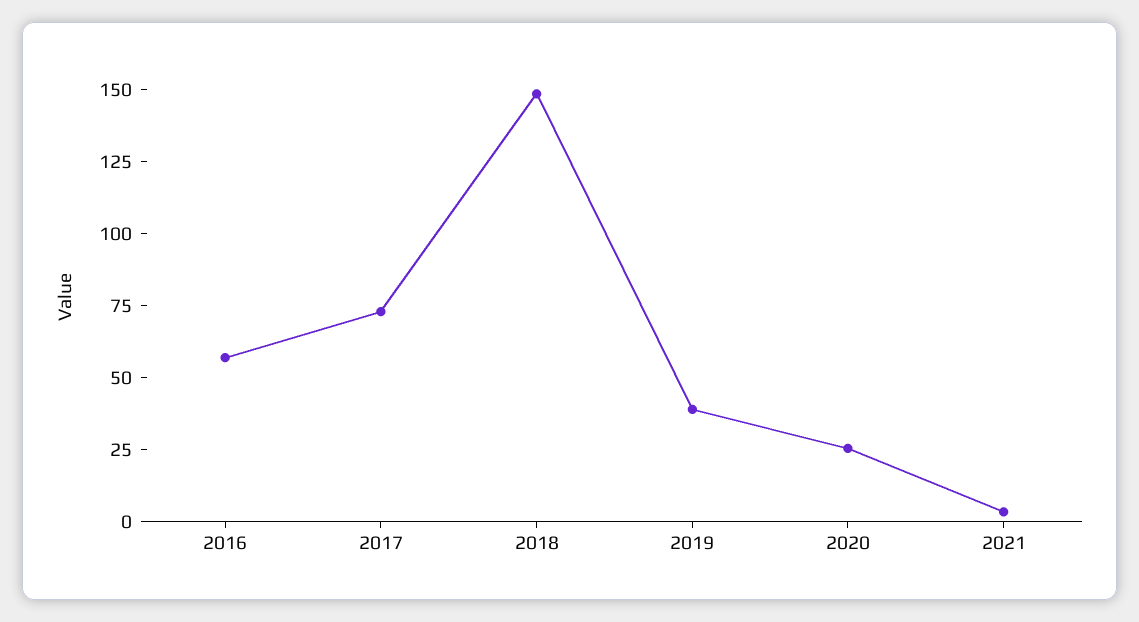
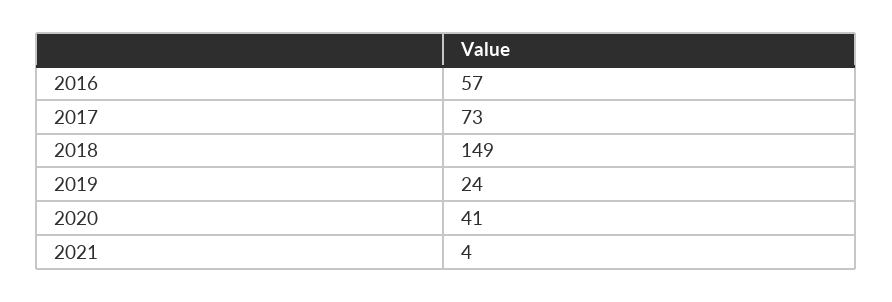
2019: 40 -> 24
2020: 25 -> 41

